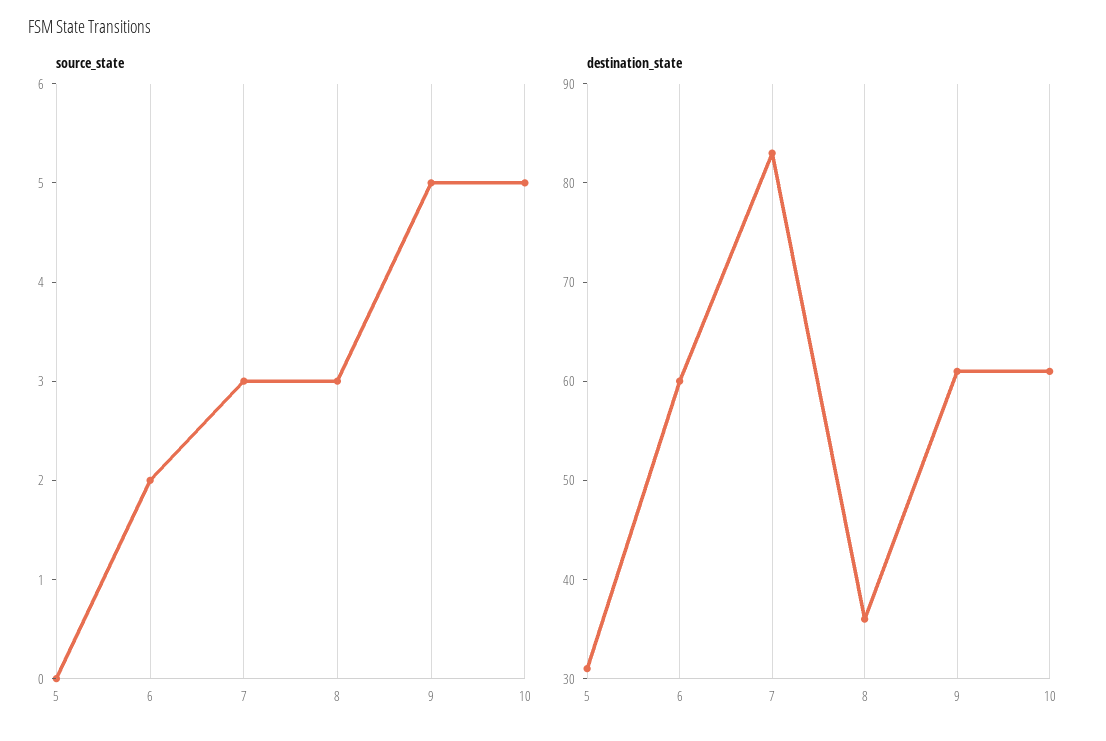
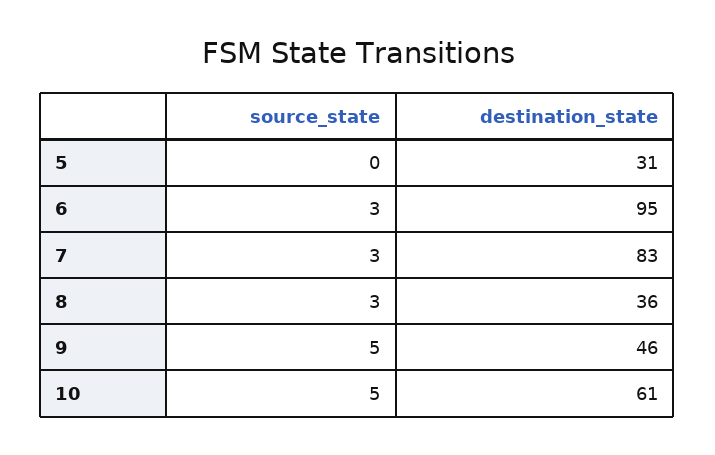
source_state, 6: 2 -> 3
destination_state, 6: 60 -> 95
destination_state, 9: 61 -> 46

